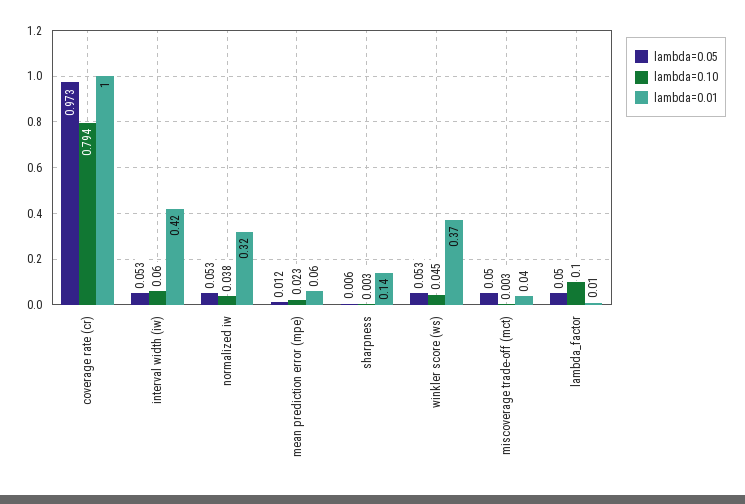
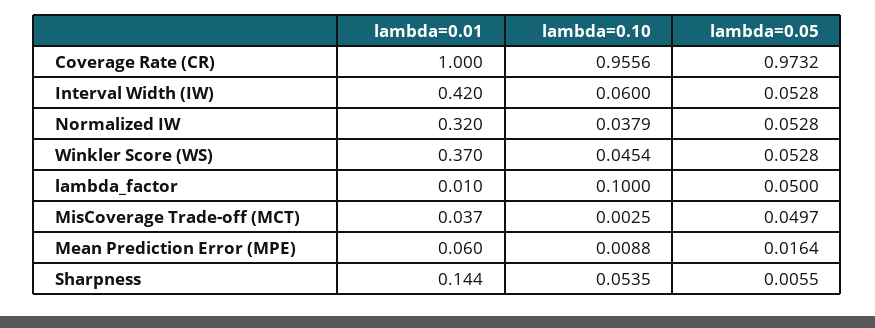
lambda=0.10, coverage rate (cr): 0.794 -> 0.9556
lambda=0.05, mean prediction error (mpe): 0.012 -> 0.0164
lambda=0.10, mean prediction error (mpe): 0.023 -> 0.0088
lambda=0.10, sharpness: 0.003 -> 0.0535

